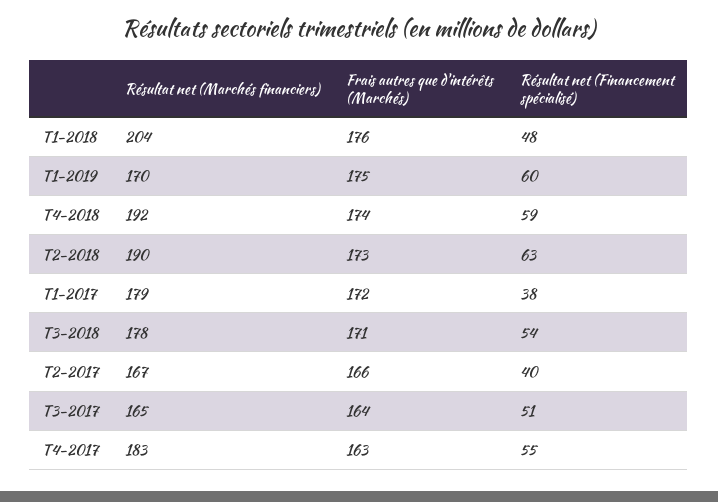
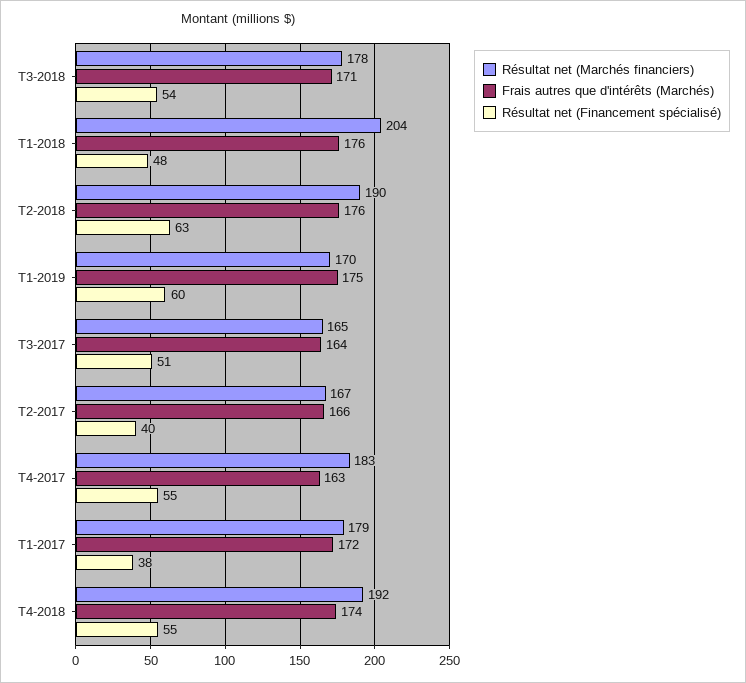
Résultat net (Financement spécialisé), T4-2018: 59 -> 55
Frais autres que d'intérêts (Marchés), T2-2018: 173 -> 176

